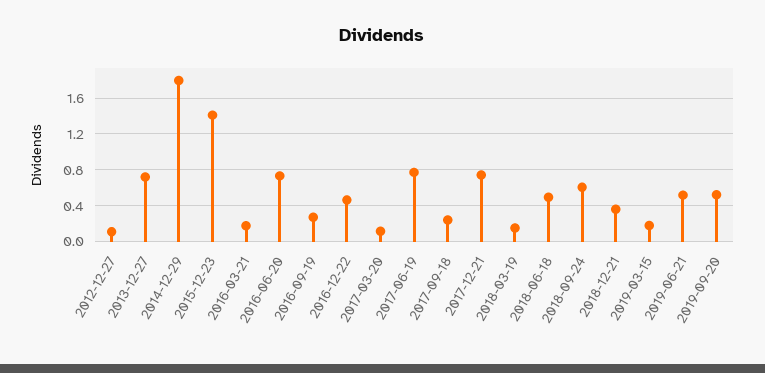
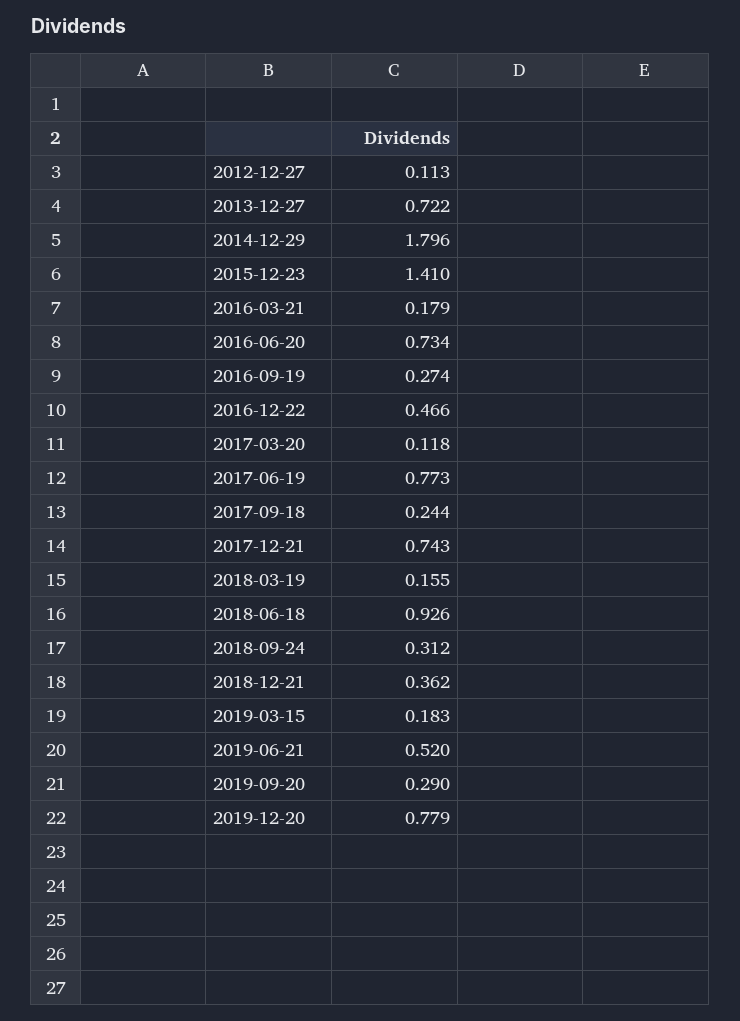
2018-06-18: 0.5 -> 0.926
2018-09-24: 0.6 -> 0.312
2019-09-20: 0.5 -> 0.29
2019-12-20: none -> 0.779

